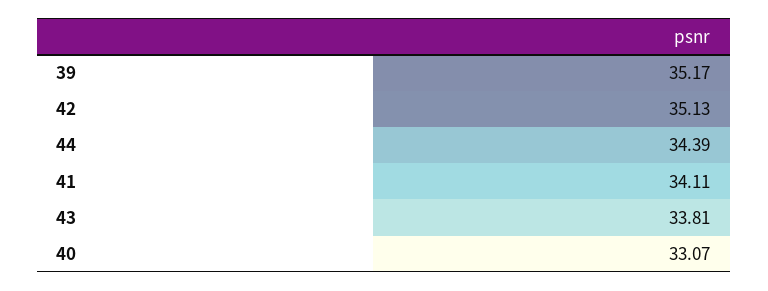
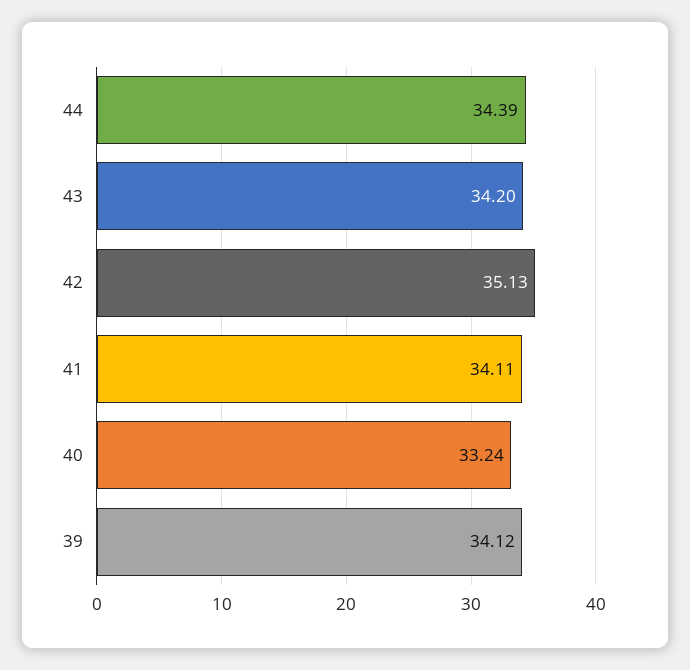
39: 35.17 -> 34.12
43: 33.81 -> 34.2
40: 33.07 -> 33.24

